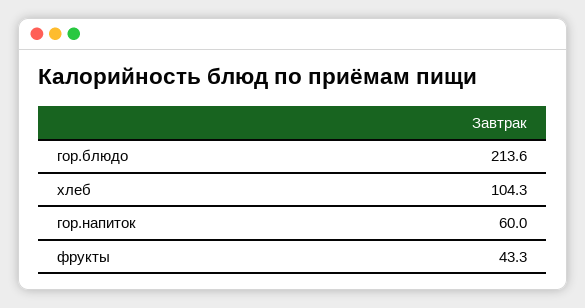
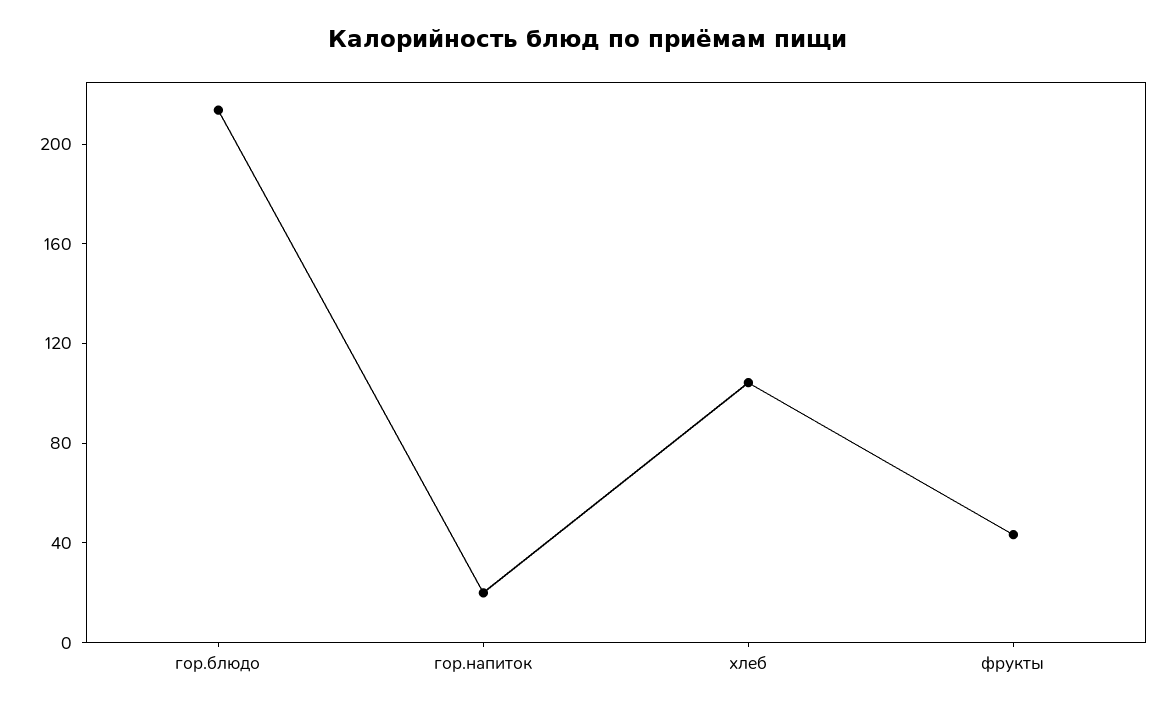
гор.напиток: 60 -> 20

